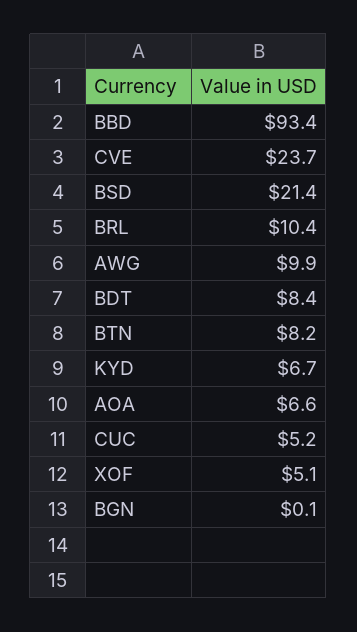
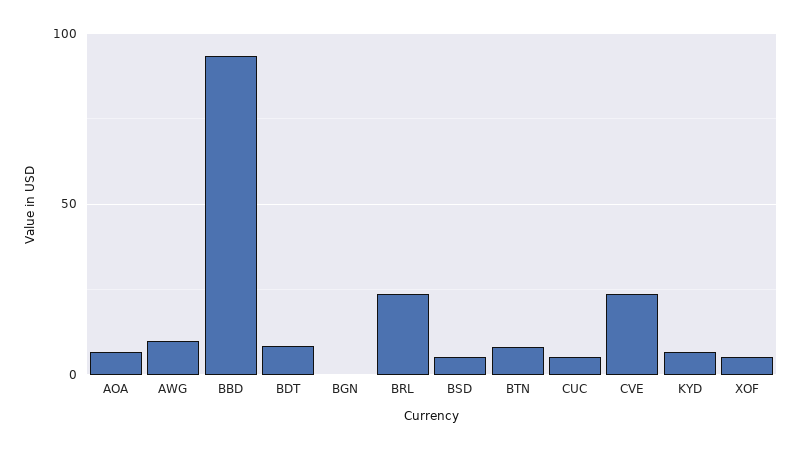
BSD: 21.4 -> 5
BRL: 10.4 -> 25

